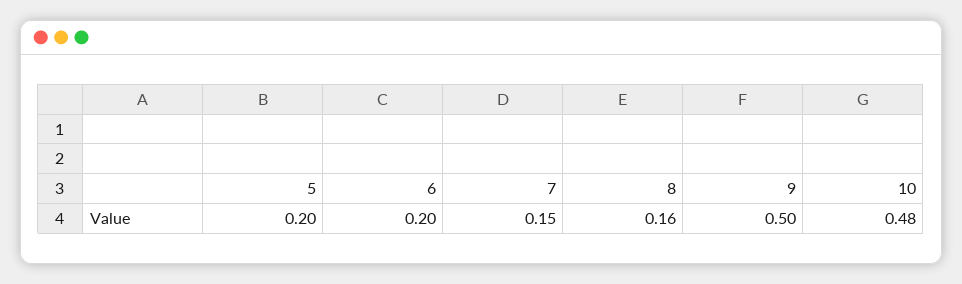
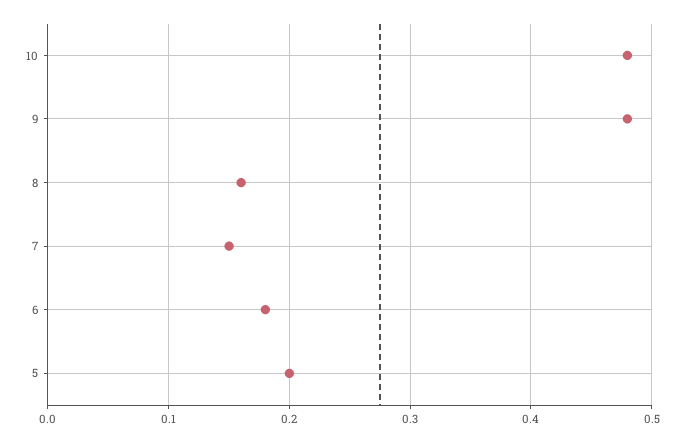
6: 0.2 -> 0.18
9: 0.5 -> 0.48

